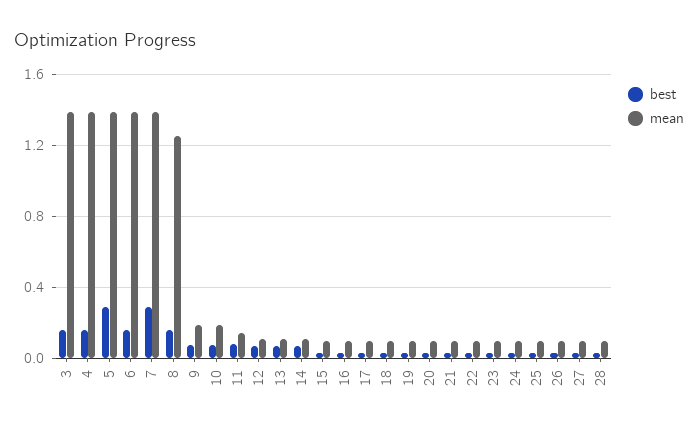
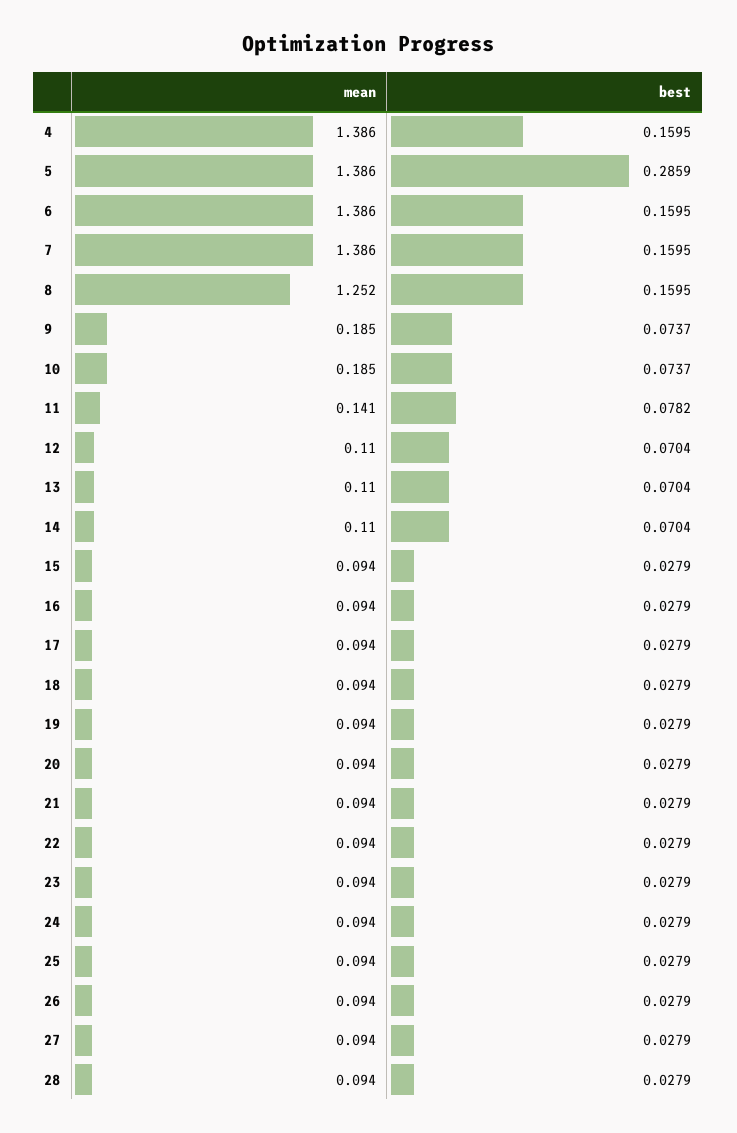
best, 3: 0.15 -> none
mean, 3: 1.4 -> none
best, 7: 0.3 -> 0.1595

